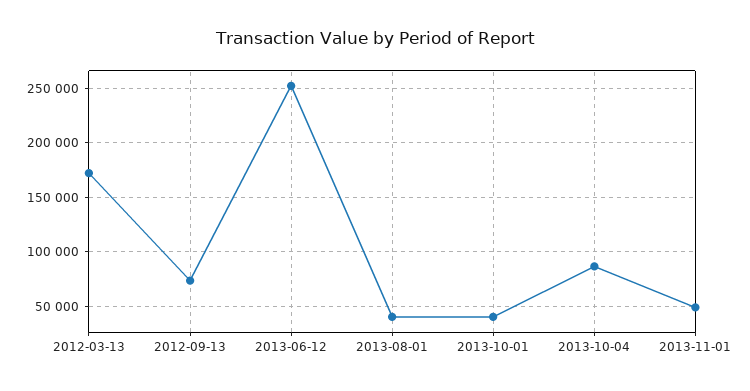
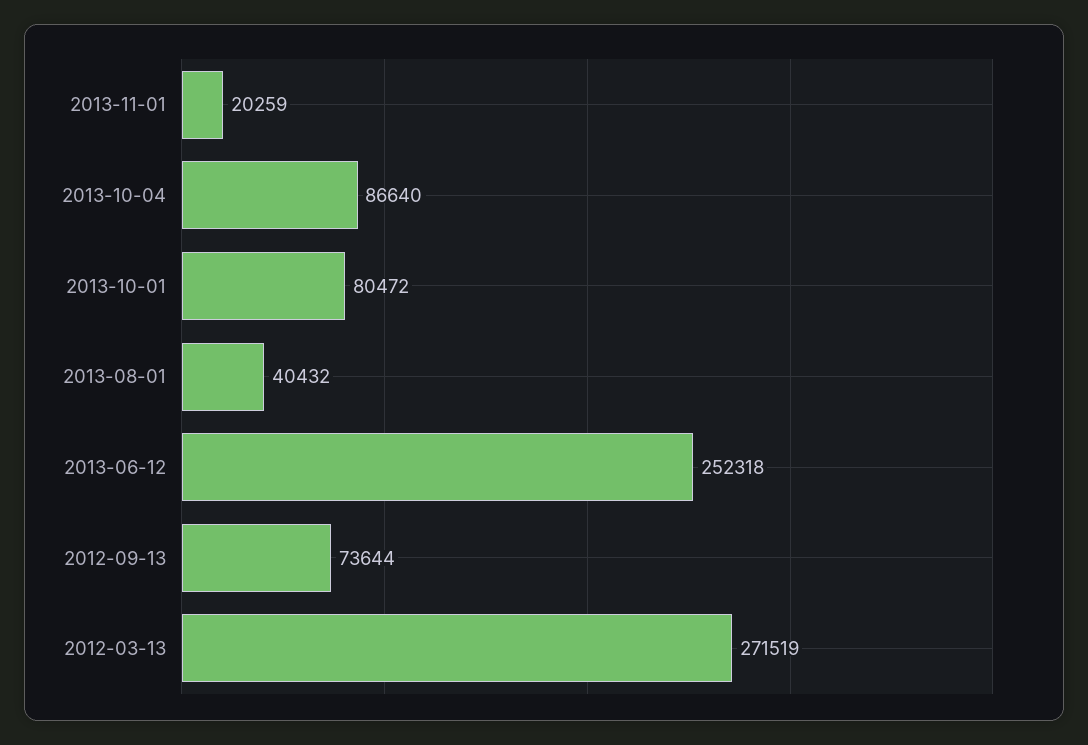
2012-03-13: 170000 -> 271519
2013-10-01: 40000 -> 80472
2013-11-01: 50000 -> 20259

